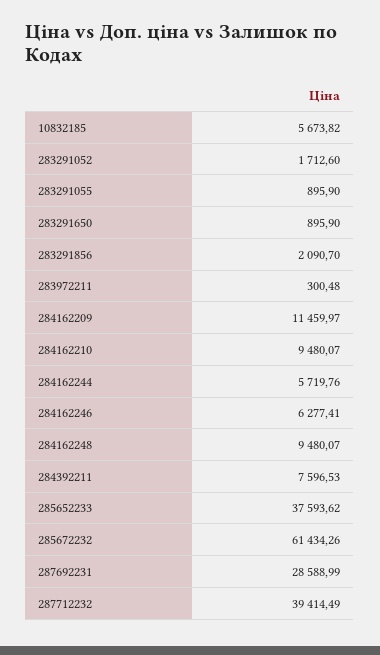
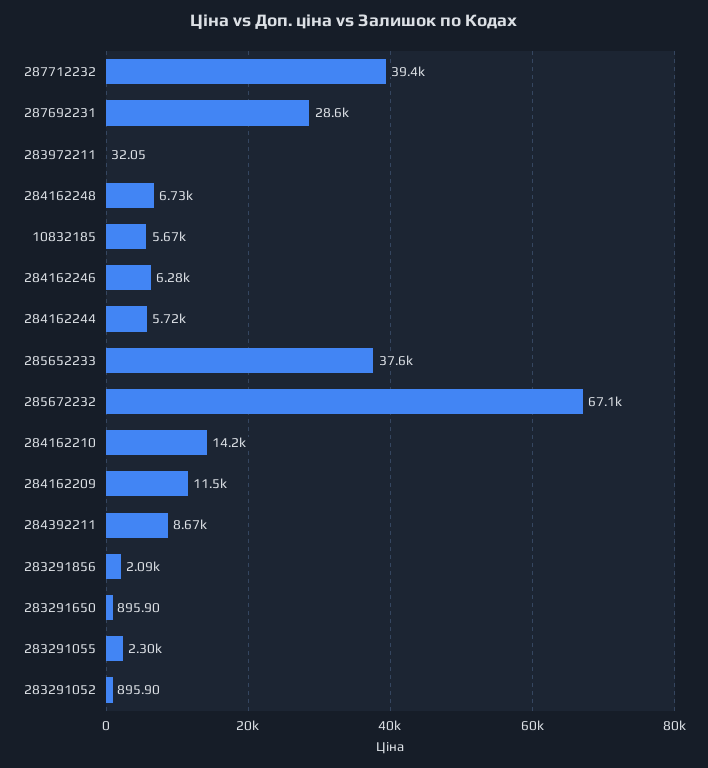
283291052: 1712.6 -> 895.9
283291055: 895.9 -> 2300
283972211: 300.48 -> 32.05
284162210: 9480.07 -> 14200
284162248: 9480.07 -> 6730
284392211: 7596.53 -> 8670
285672232: 61434.26 -> 67100

